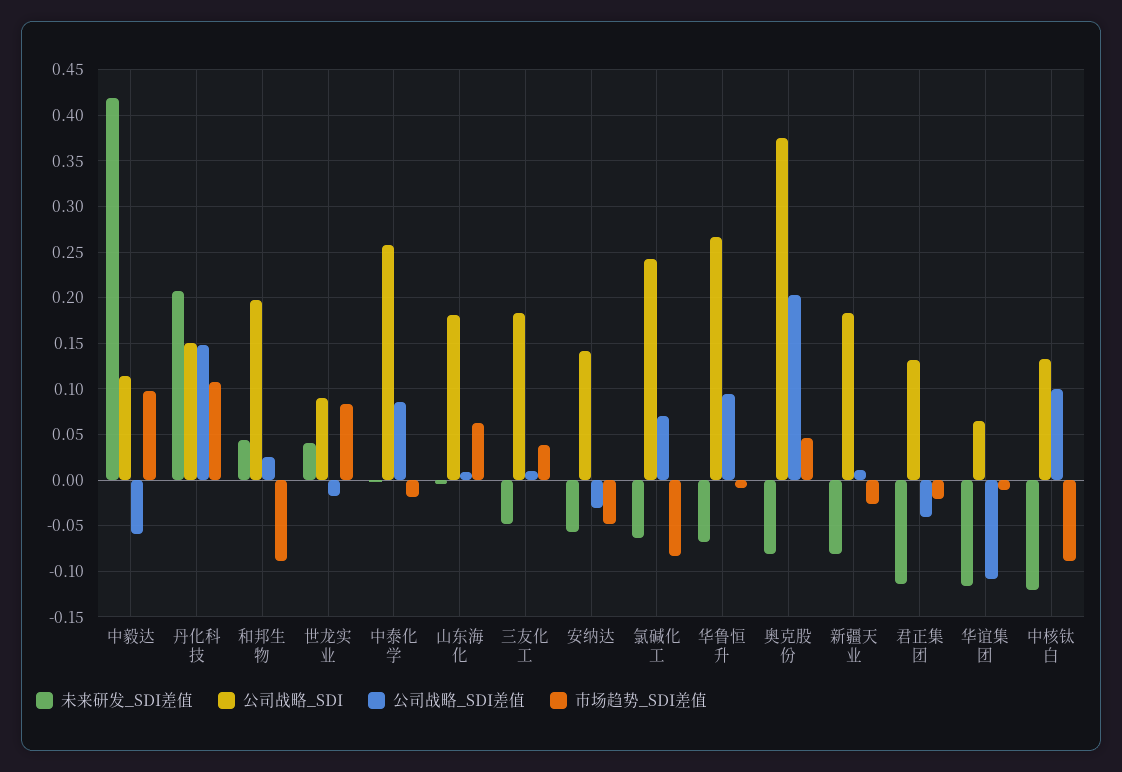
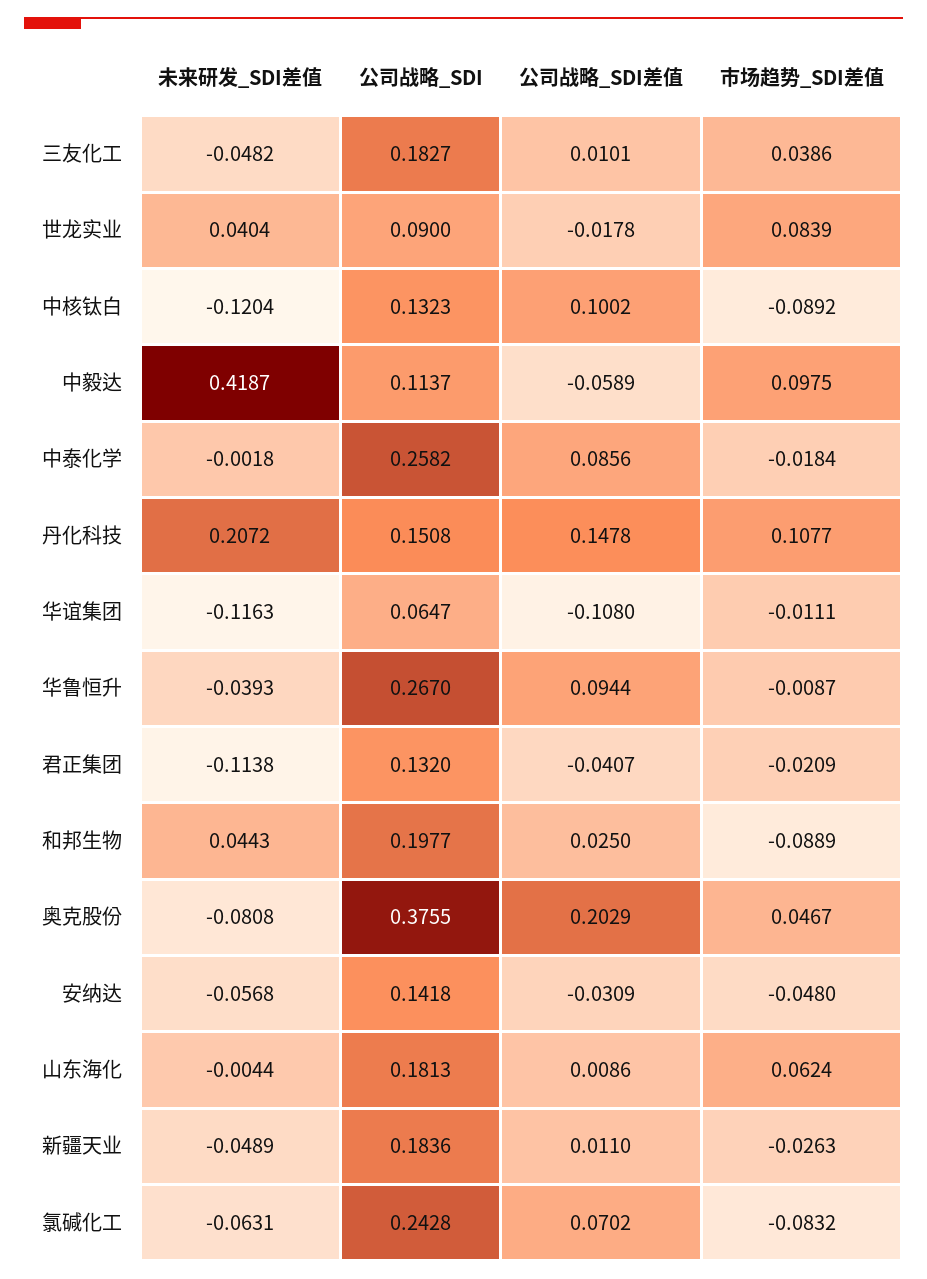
未来研发_SDI差值, 华鲁恒升: -0.07 -> -0.0393
未来研发_SDI差值, 新疆天业: -0.08 -> -0.0489

